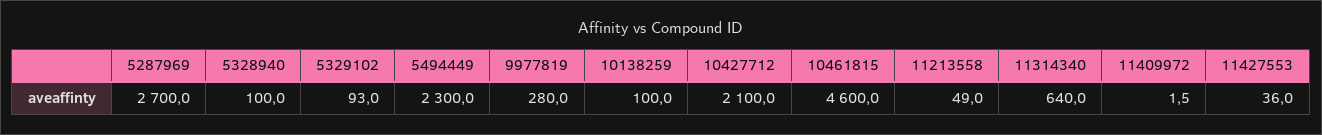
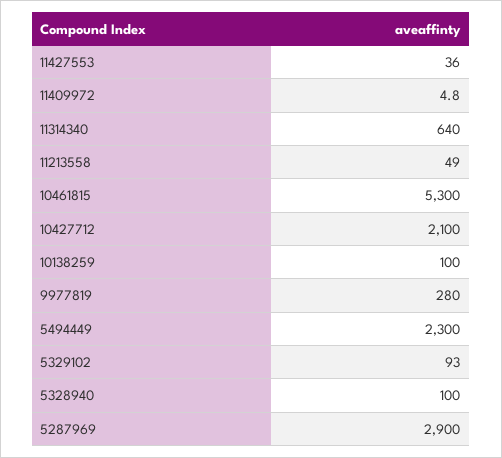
5287969: 2700 -> 2900
10461815: 4600 -> 5300
11409972: 1.5 -> 4.8

